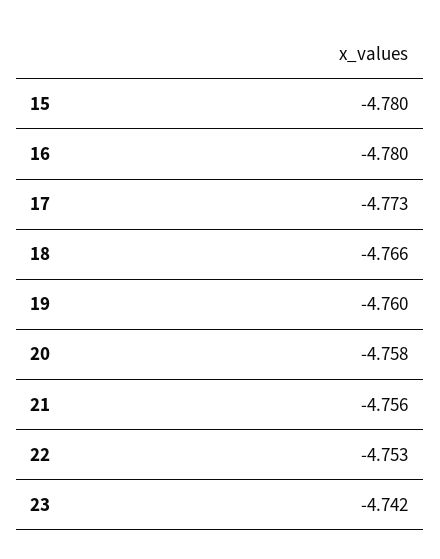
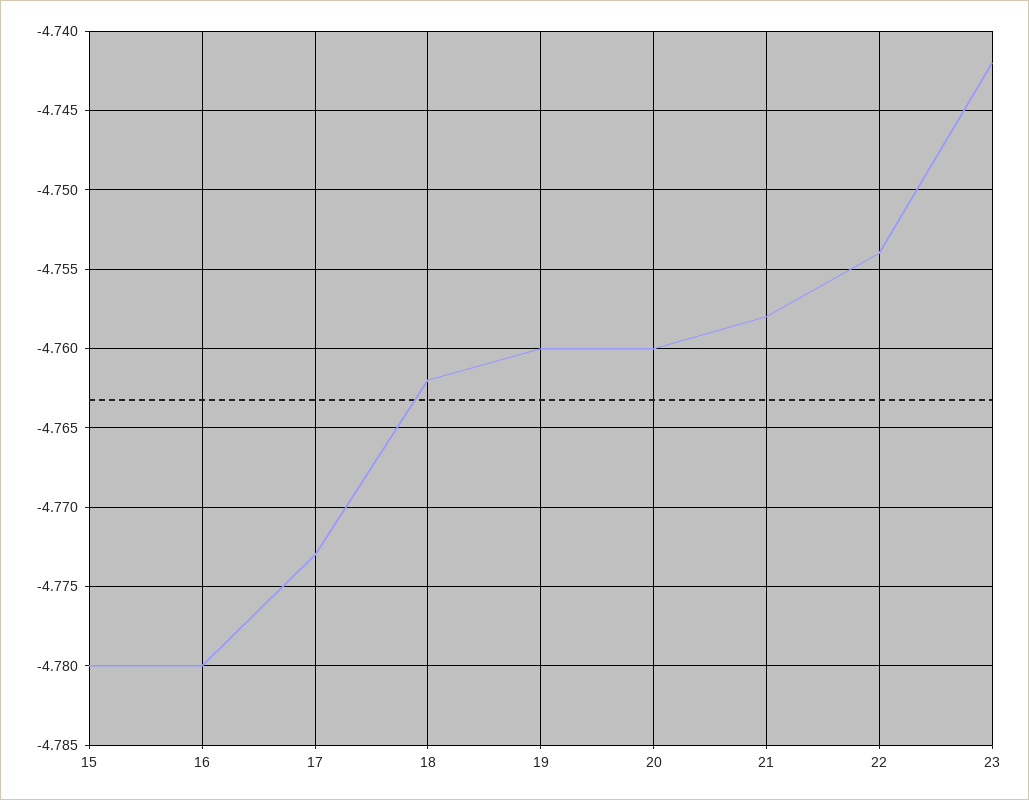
18: -4.766 -> -4.762
20: -4.758 -> -4.76
21: -4.756 -> -4.758
22: -4.753 -> -4.754

